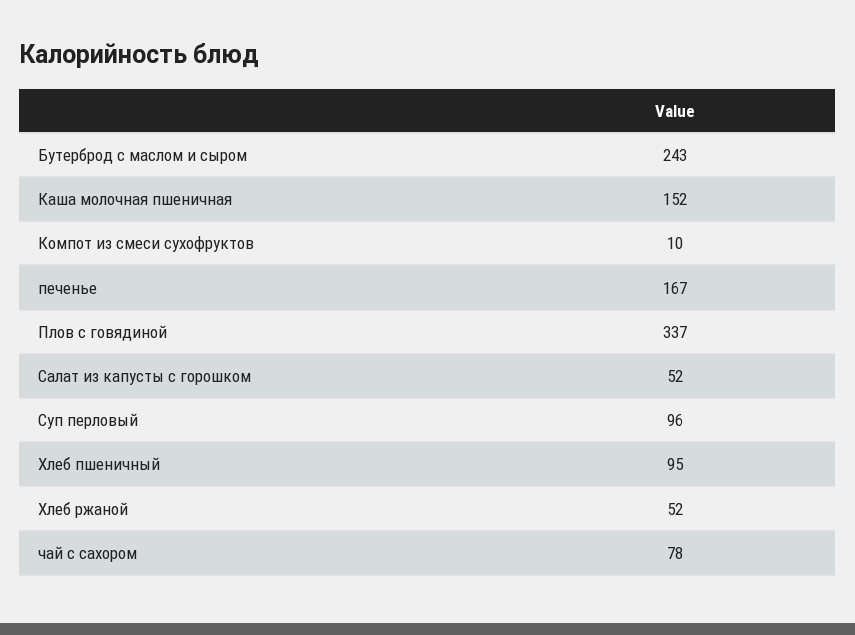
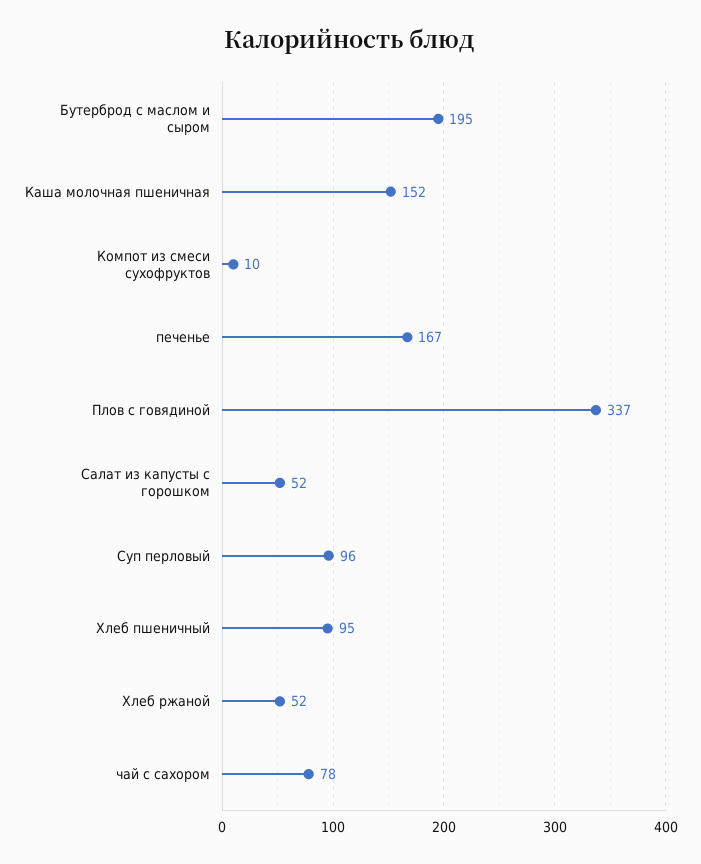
Бутерброд с маслом и сыром: 243 -> 195

